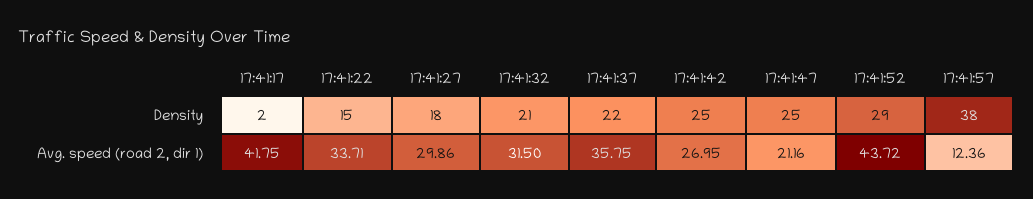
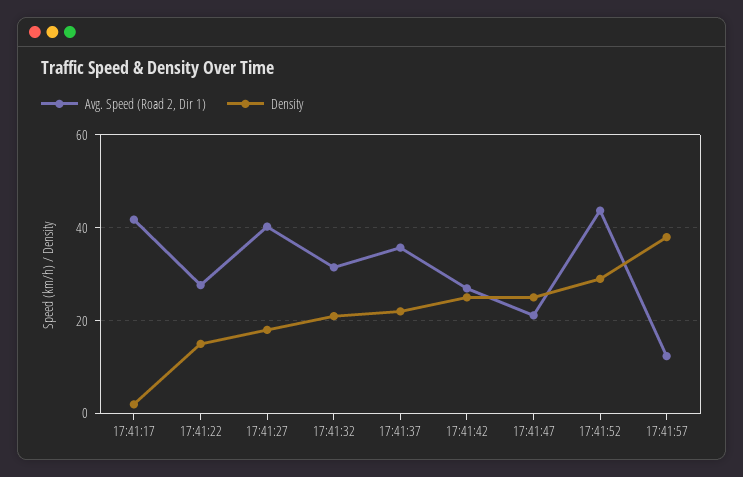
Avg. speed (road 2, dir 1), 17:41:22: 33.71 -> 28
Avg. speed (road 2, dir 1), 17:41:27: 29.86 -> 40

